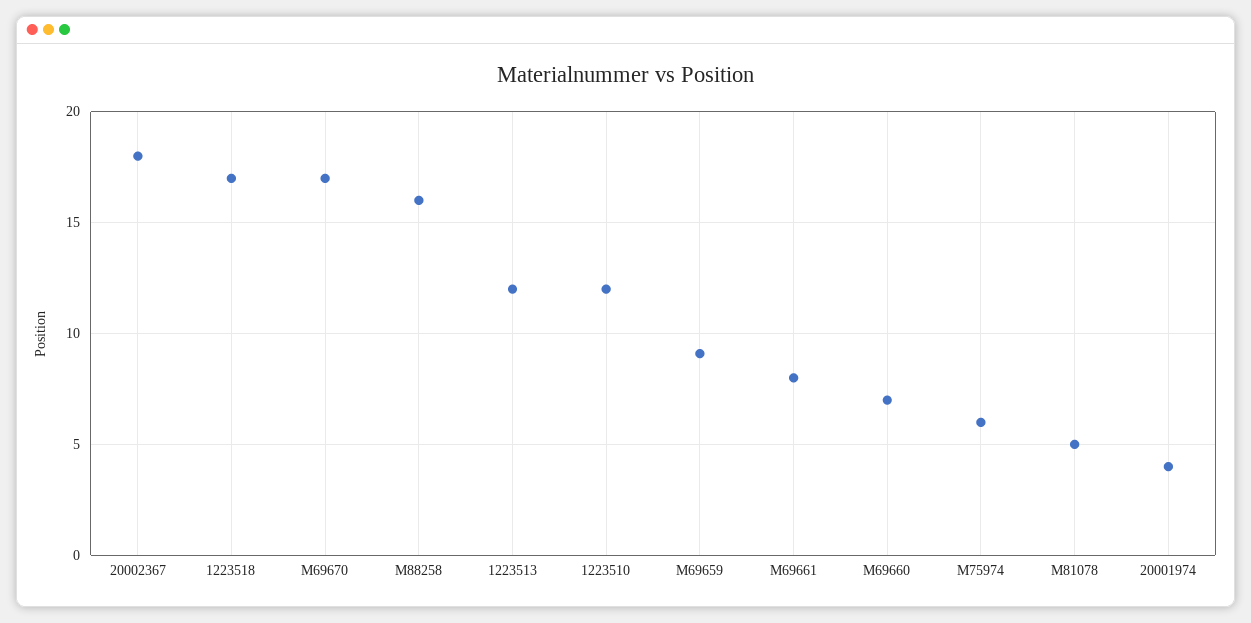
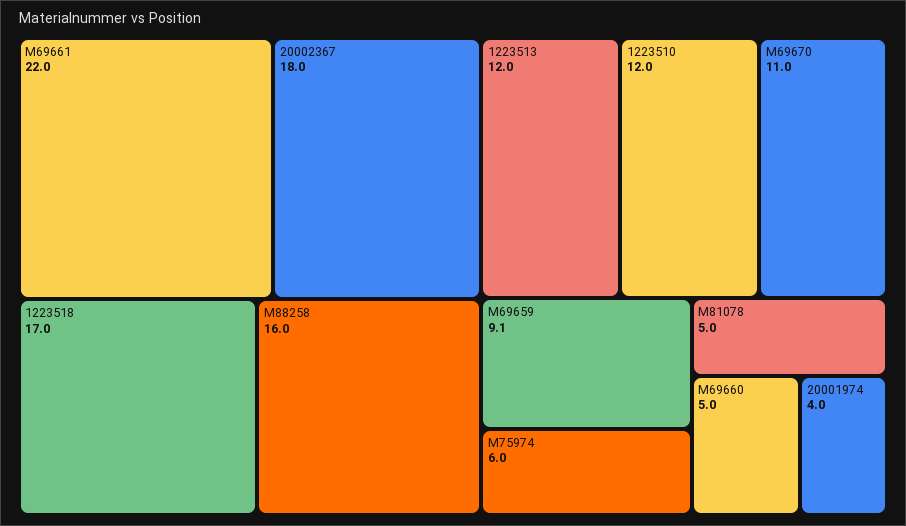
M69670: 17 -> 11
M69661: 8 -> 22
M69660: 7 -> 5

